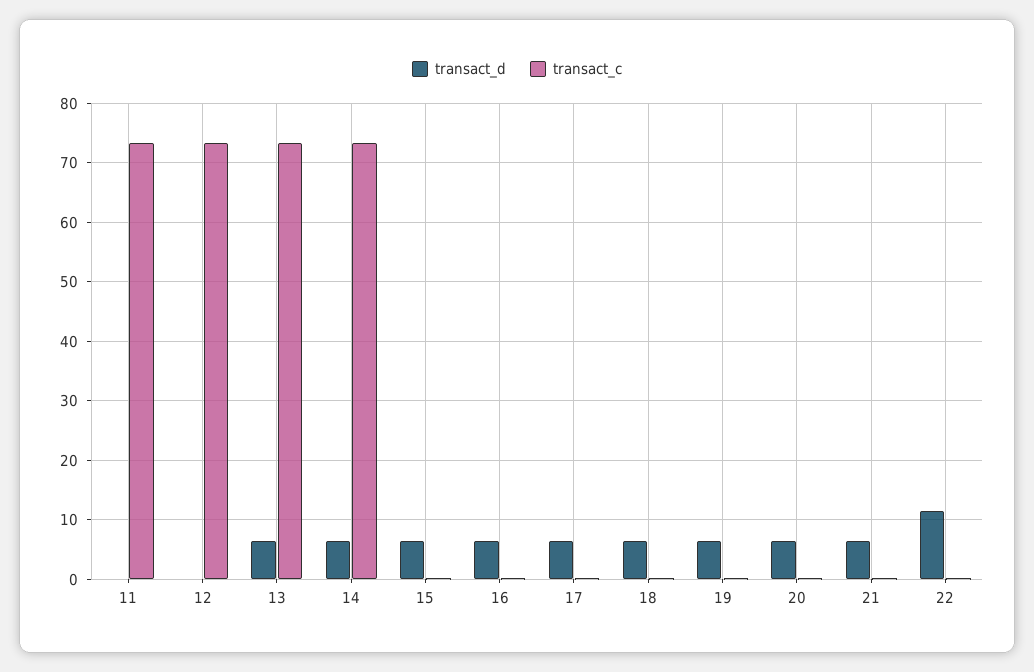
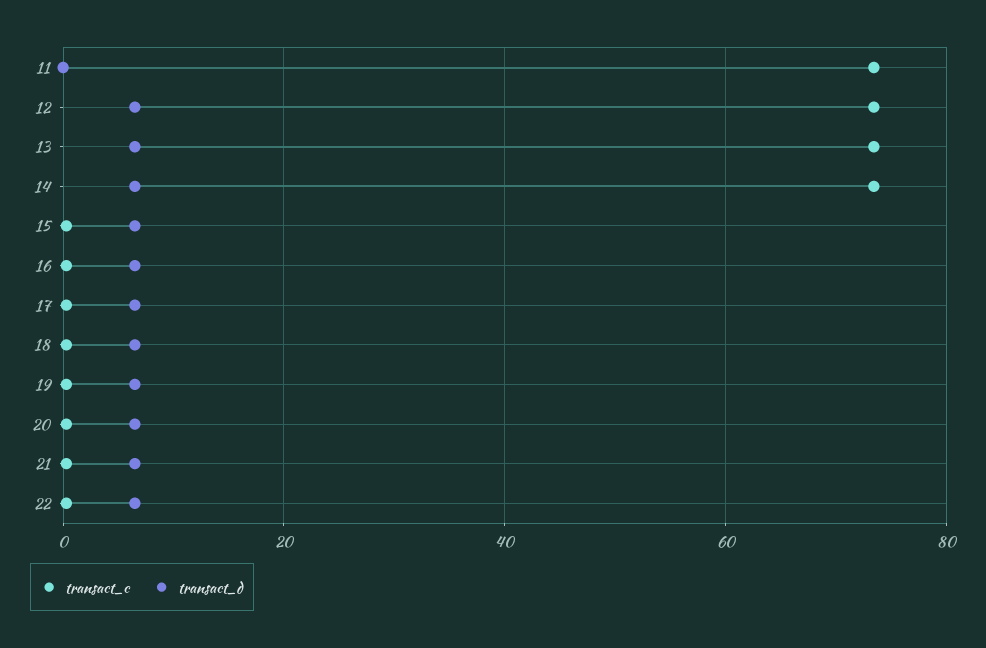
transact_d, 12: 0 -> 6
transact_d, 22: 12 -> 6

